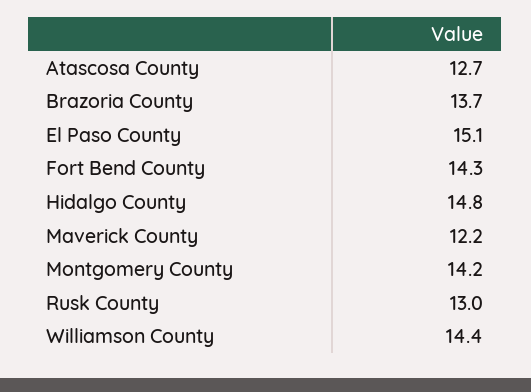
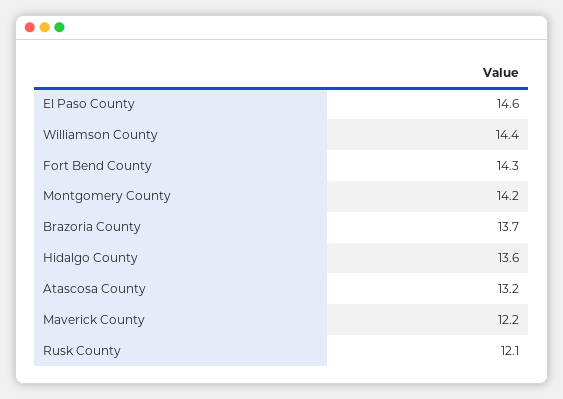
Atascosa County: 12.7 -> 13.2
El Paso County: 15.1 -> 14.6
Hidalgo County: 14.8 -> 13.6
Rusk County: 13 -> 12.1

